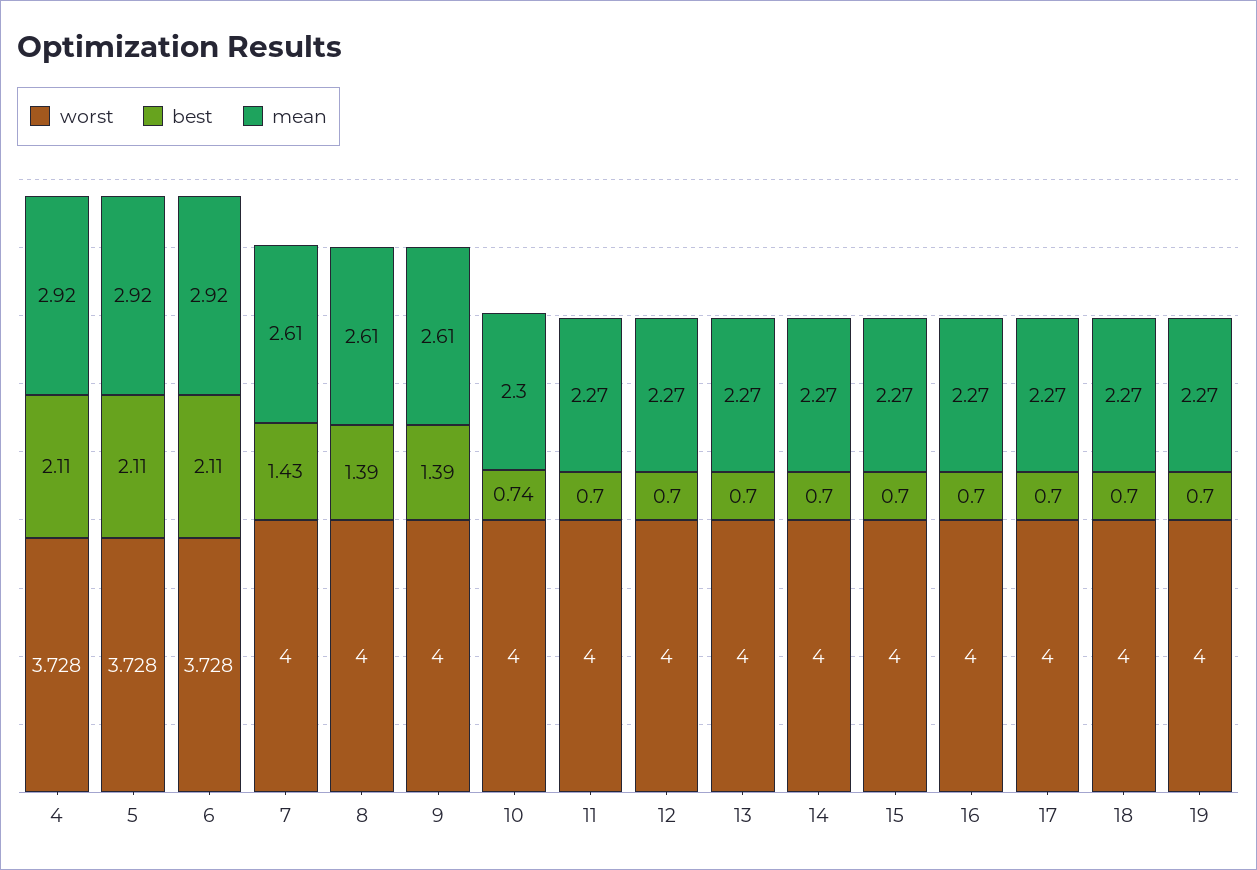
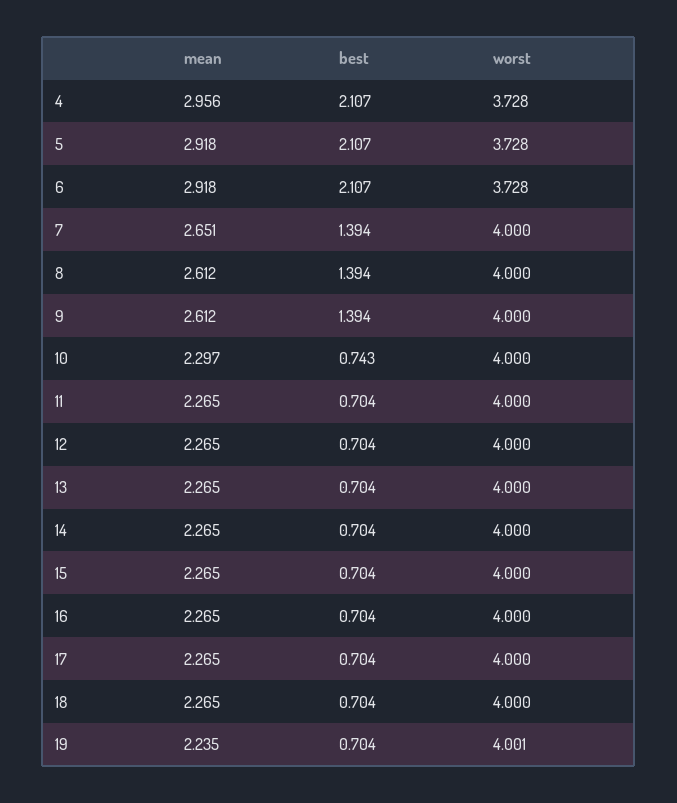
mean, 4: 2.92 -> 2.956
best, 7: 1.43 -> 1.394
mean, 7: 2.61 -> 2.651
worst, 19: 4 -> 4.001
mean, 19: 2.27 -> 2.235

